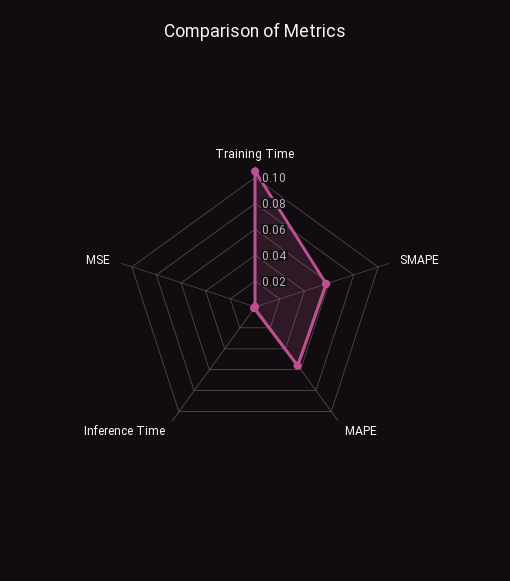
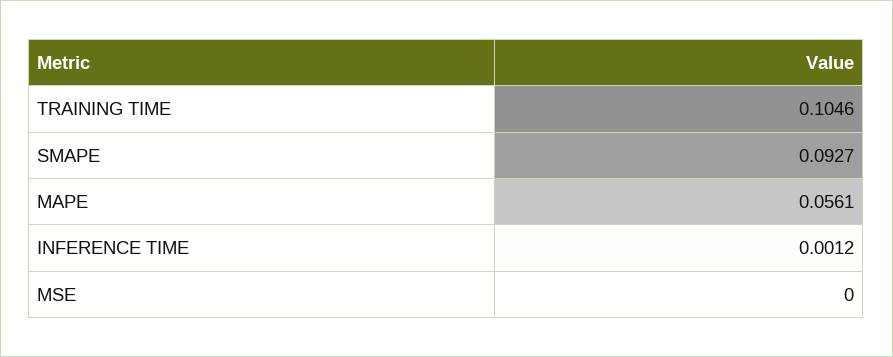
SMAPE: 0.06 -> 0.0927

